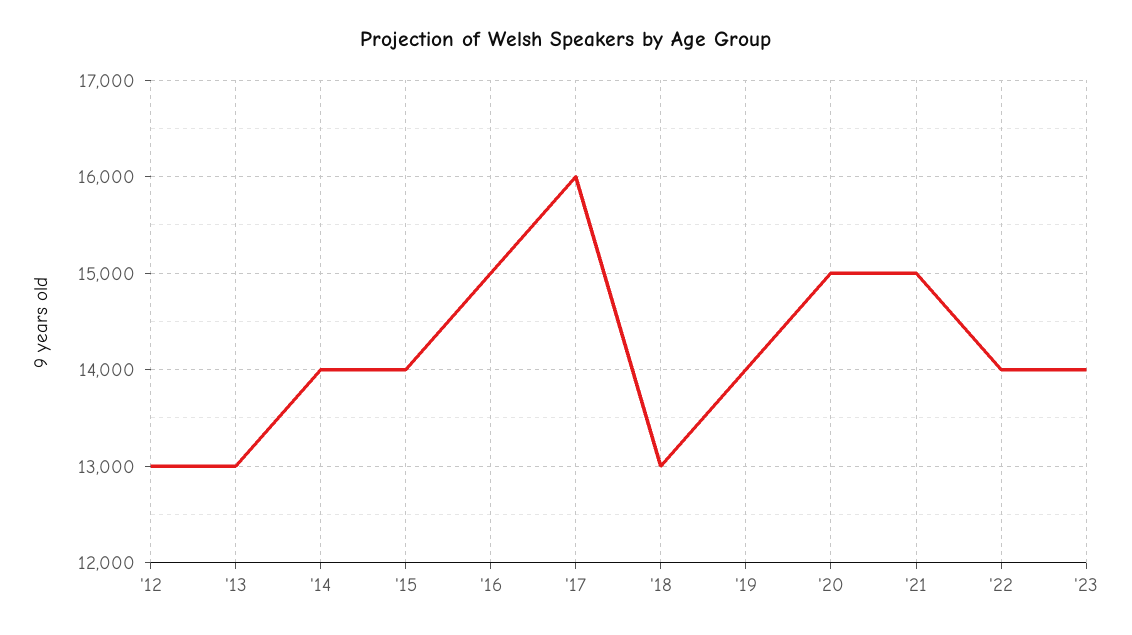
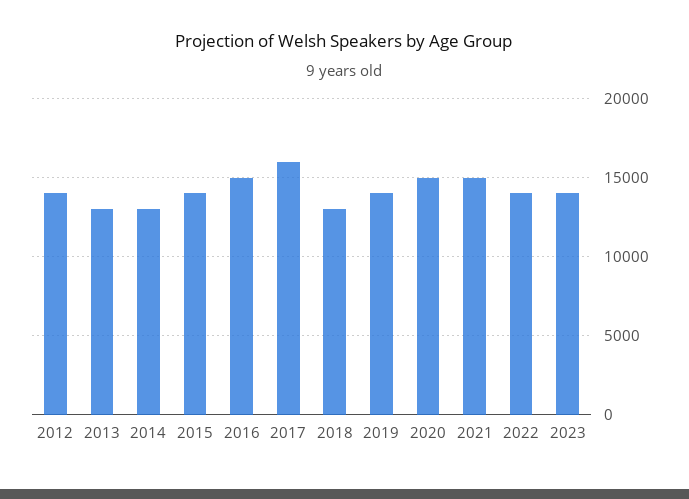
'12: 13000 -> 14000
'14: 14000 -> 13000

